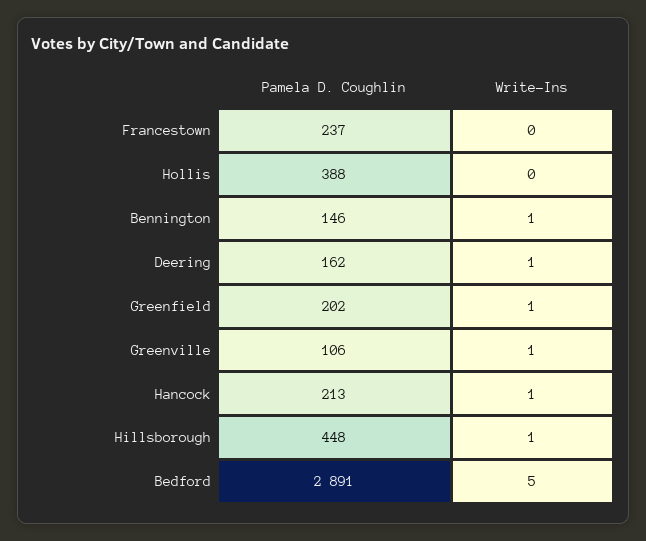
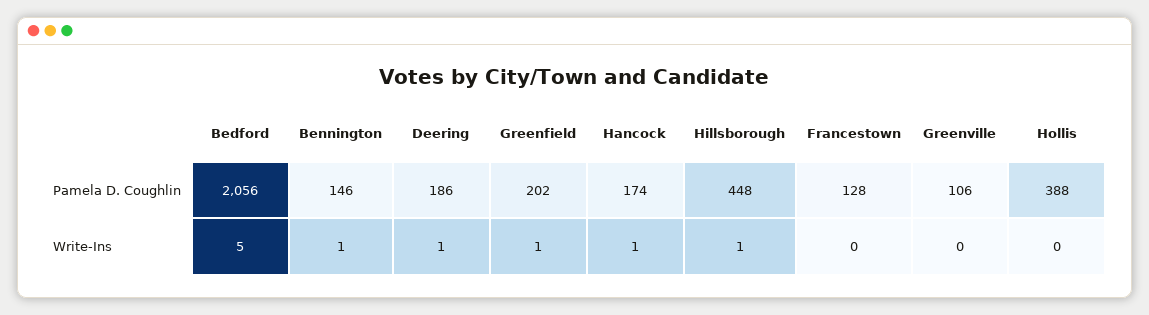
Pamela D. Coughlin, Francestown: 237 -> 128
Pamela D. Coughlin, Deering: 162 -> 186
Write-Ins, Greenville: 1 -> 0
Pamela D. Coughlin, Hancock: 213 -> 174
Pamela D. Coughlin, Bedford: 2891 -> 2056

